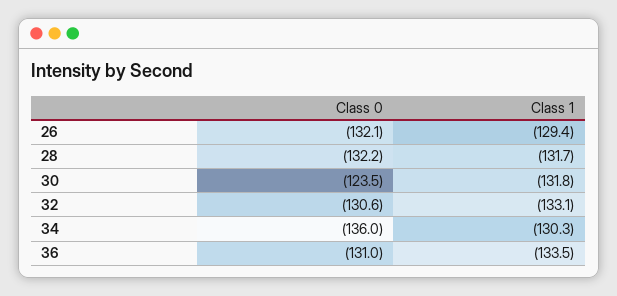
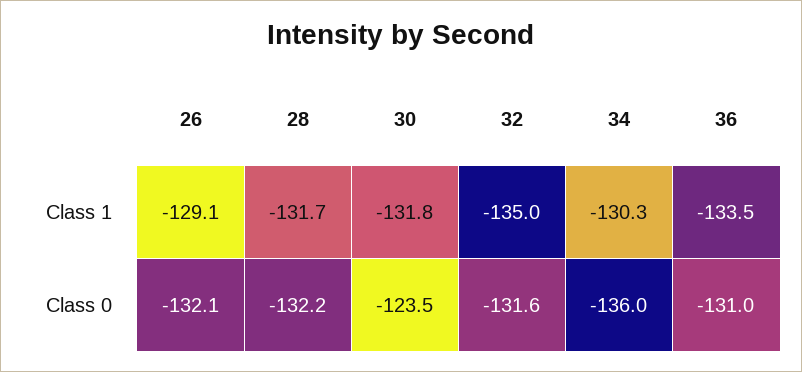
Class 1, 26: -129.4 -> -129.1
Class 0, 32: -130.6 -> -131.6
Class 1, 32: -133.1 -> -135

